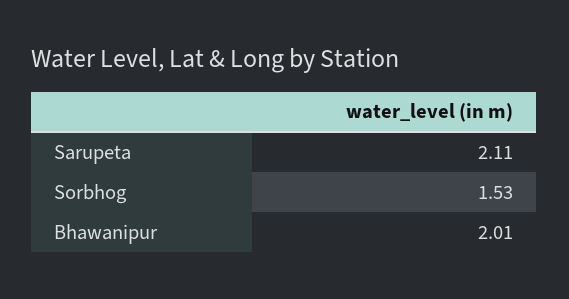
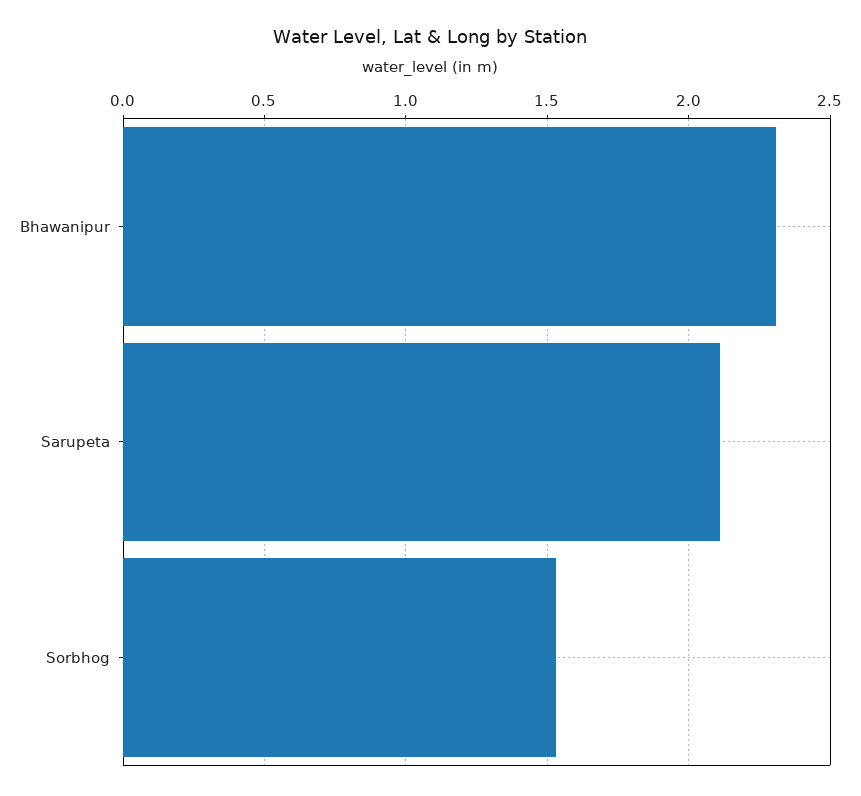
Bhawanipur: 2.01 -> 2.3

